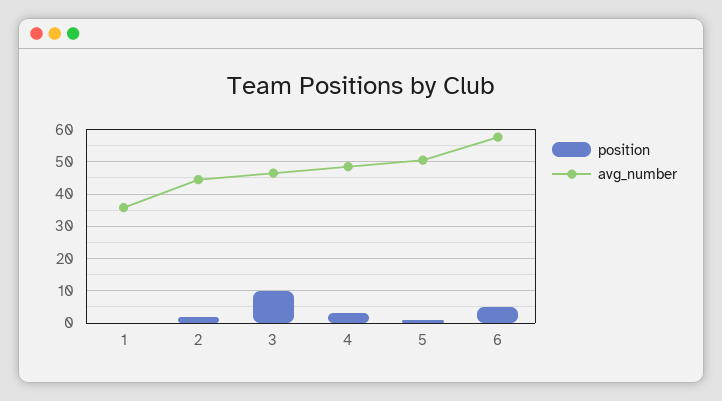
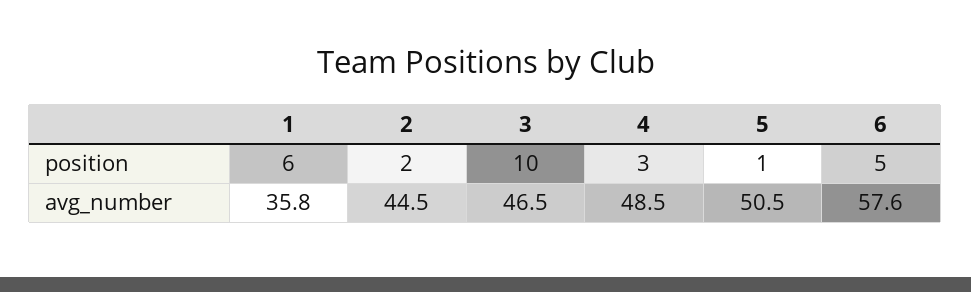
position, 1: 0 -> 6

